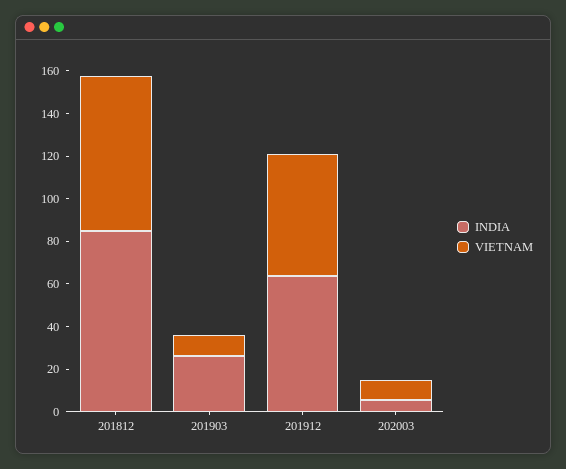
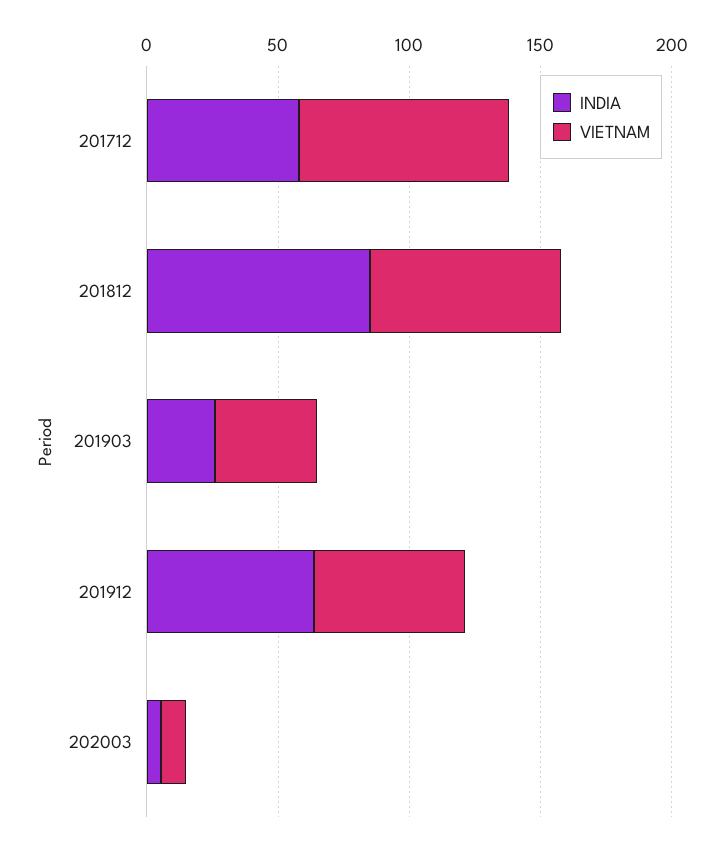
VIETNAM, 201903: 10 -> 40
INDIA, 201712: none -> 60
VIETNAM, 201712: none -> 80

